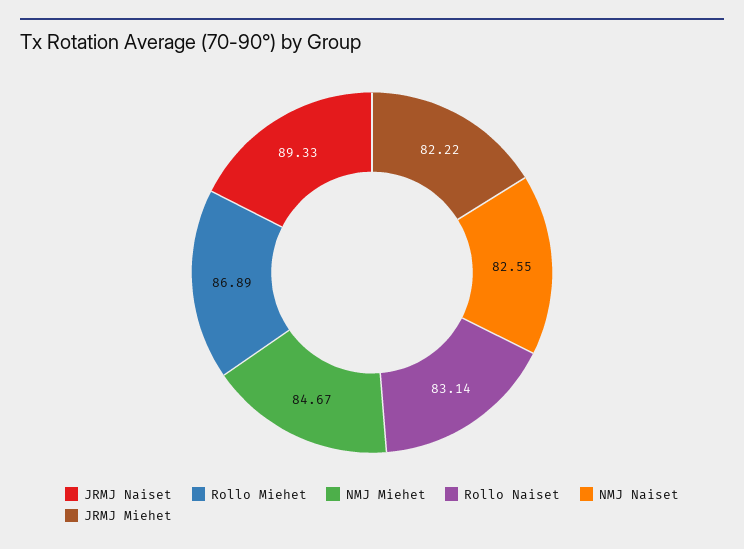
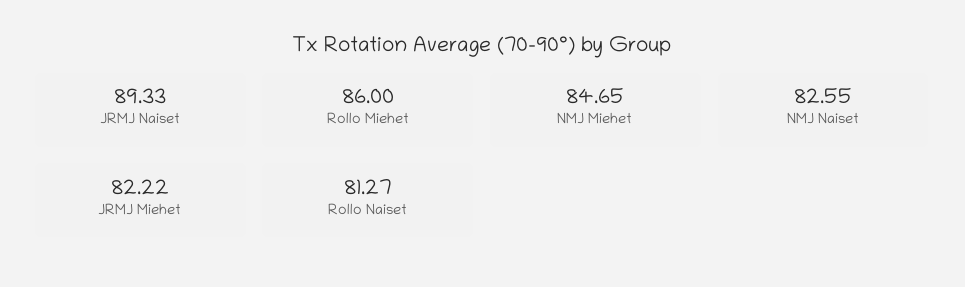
Rollo Miehet: 86.89 -> 86
NMJ Miehet: 84.67 -> 84.65
Rollo Naiset: 83.14 -> 81.27

